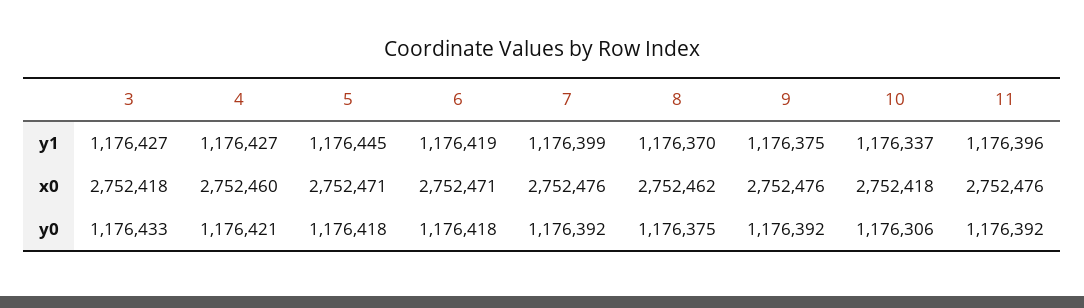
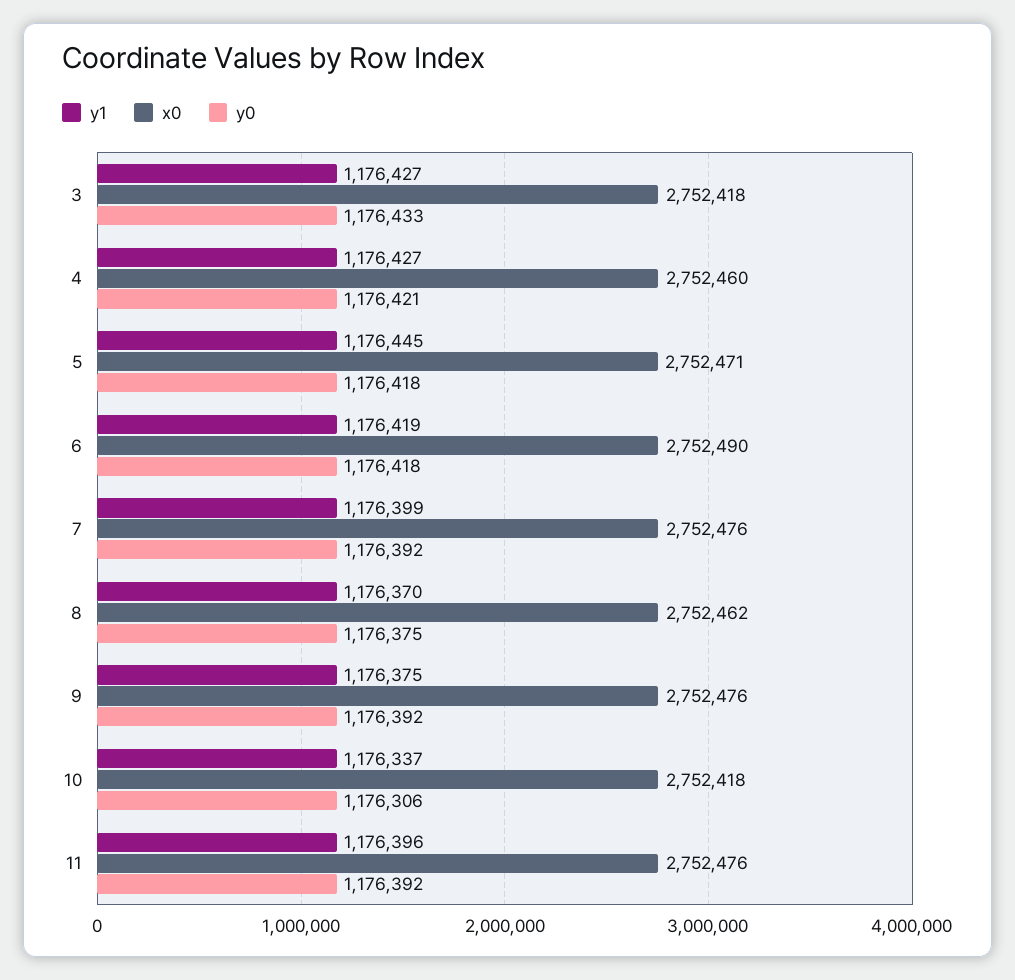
x0, 6: 2752471 -> 2752490

